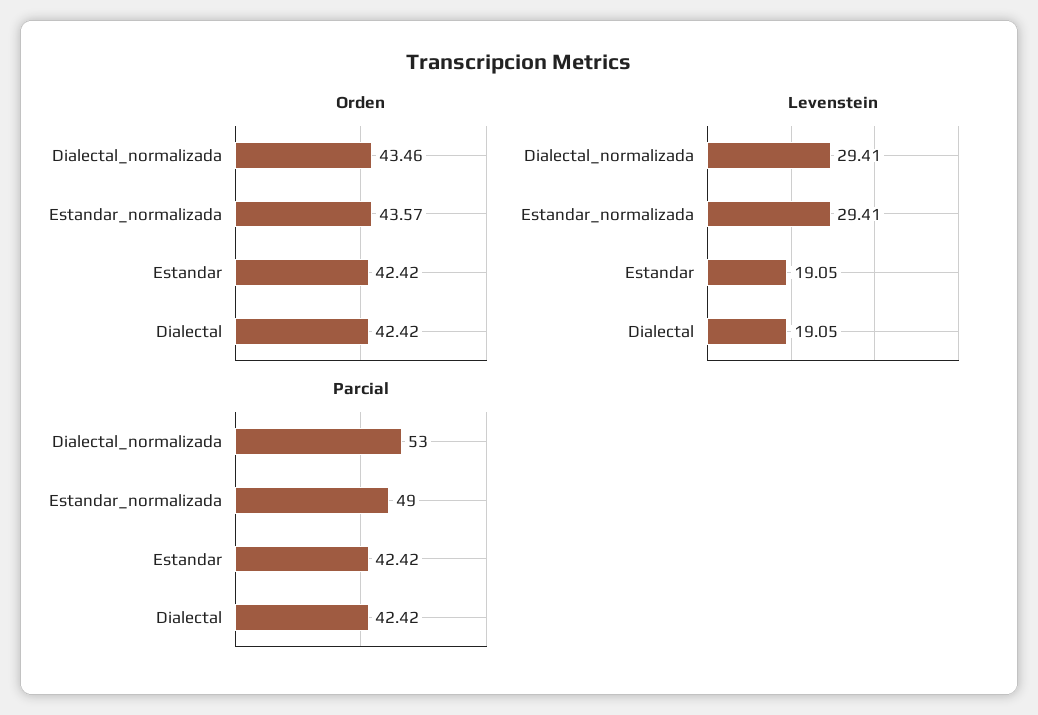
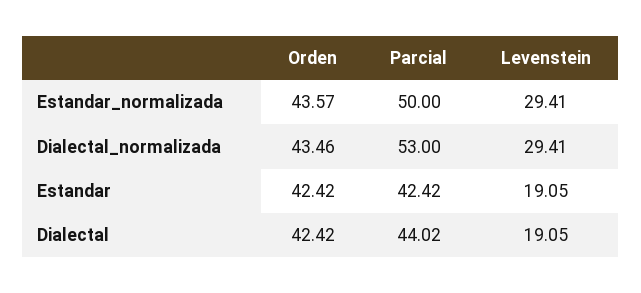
Parcial, Estandar_normalizada: 49 -> 50
Parcial, Dialectal: 42.42 -> 44.02

